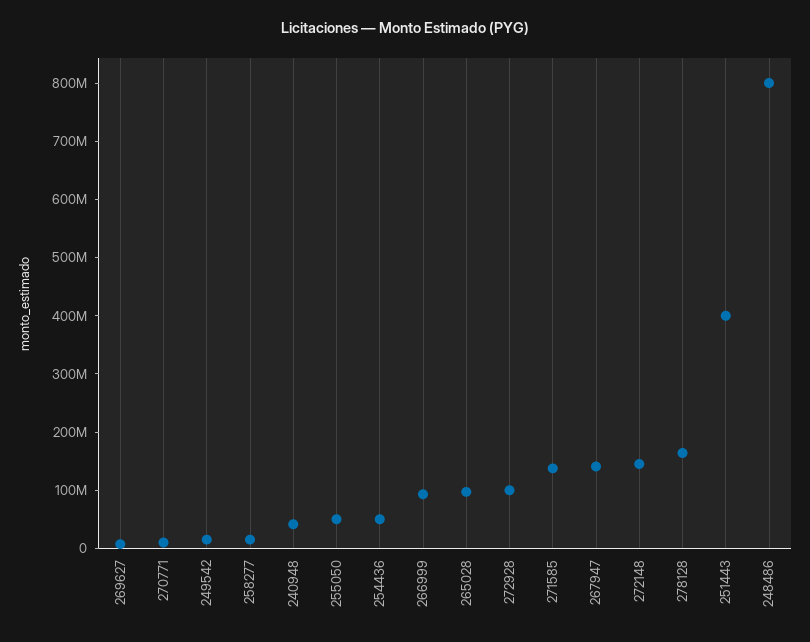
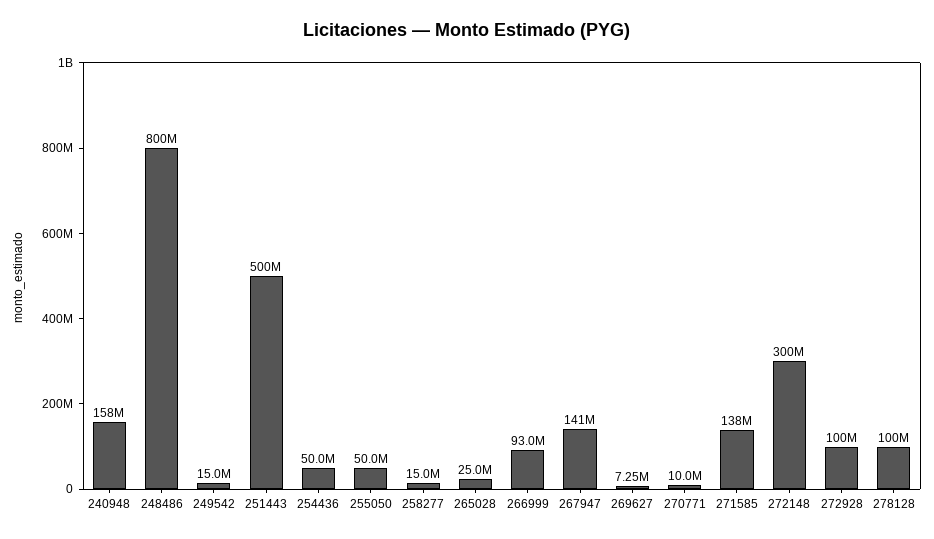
240948: 40000000 -> 158000000
265028: 100000000 -> 25000000
272148: 140000000 -> 300000000
278128: 160000000 -> 100000000
251443: 400000000 -> 500000000

